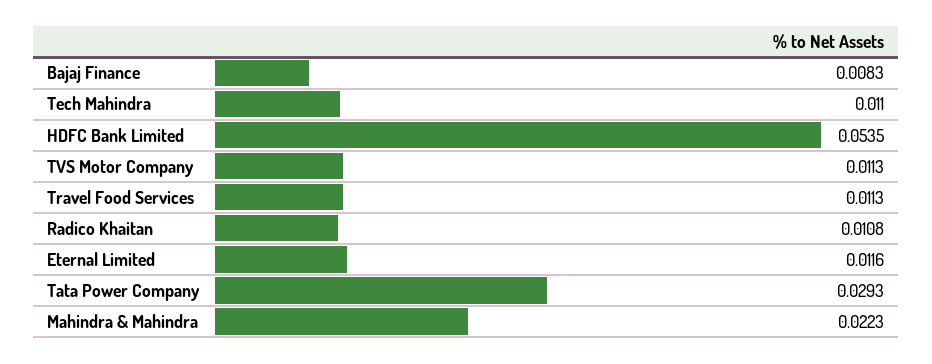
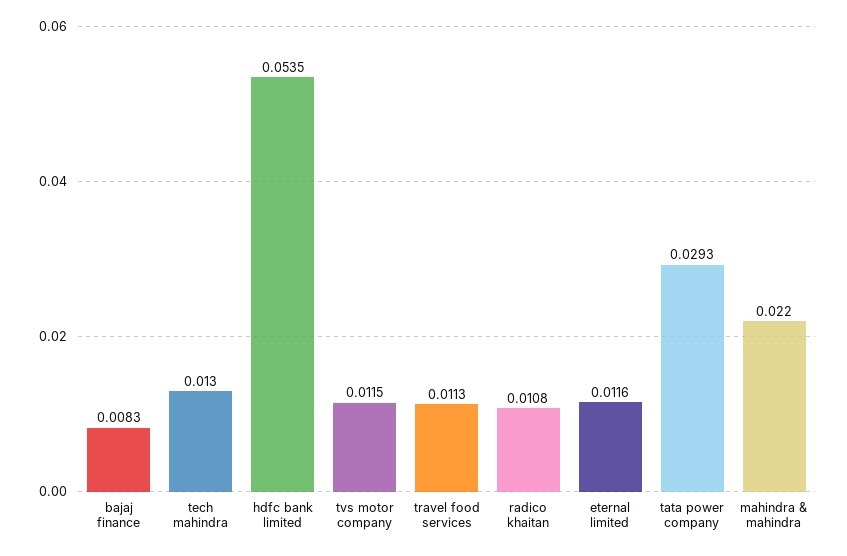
Tech Mahindra: 0.011 -> 0.013
TVS Motor Company: 0.0113 -> 0.0115
Mahindra & Mahindra: 0.0223 -> 0.022

